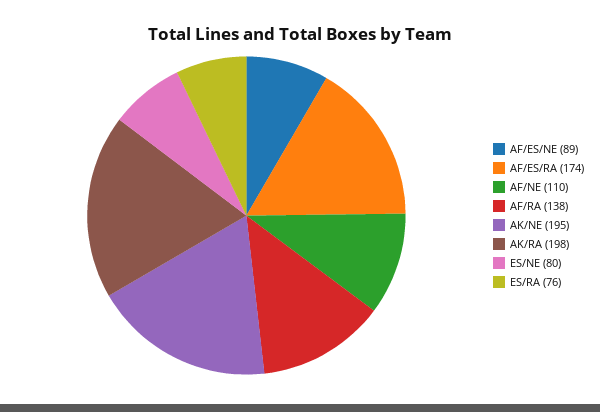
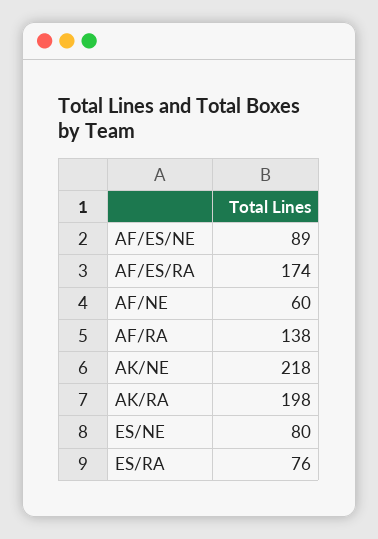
AF/NE: 110 -> 60
AK/NE: 195 -> 218

